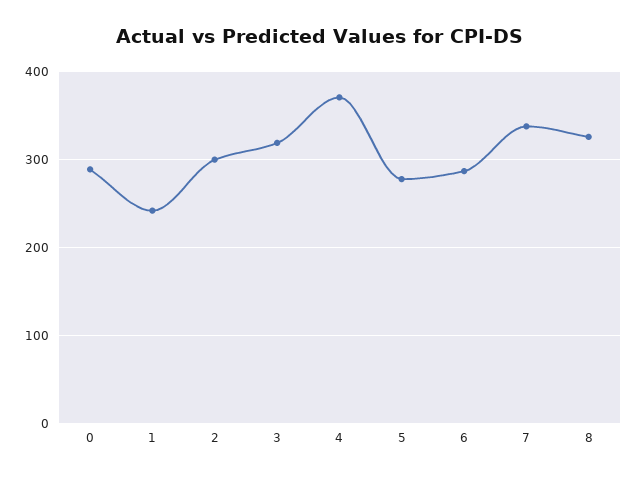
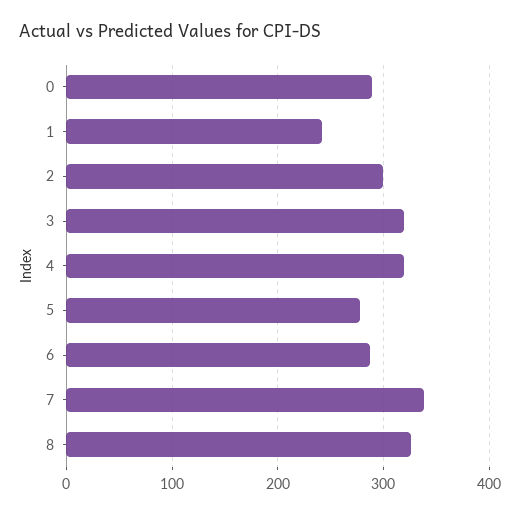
4: 370 -> 320

